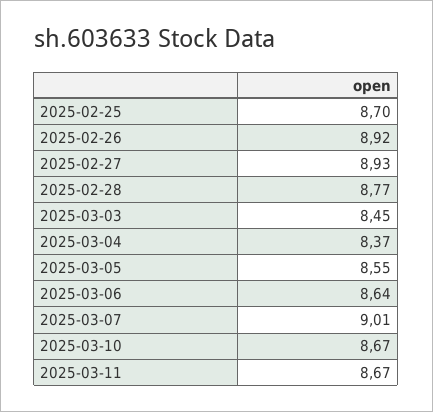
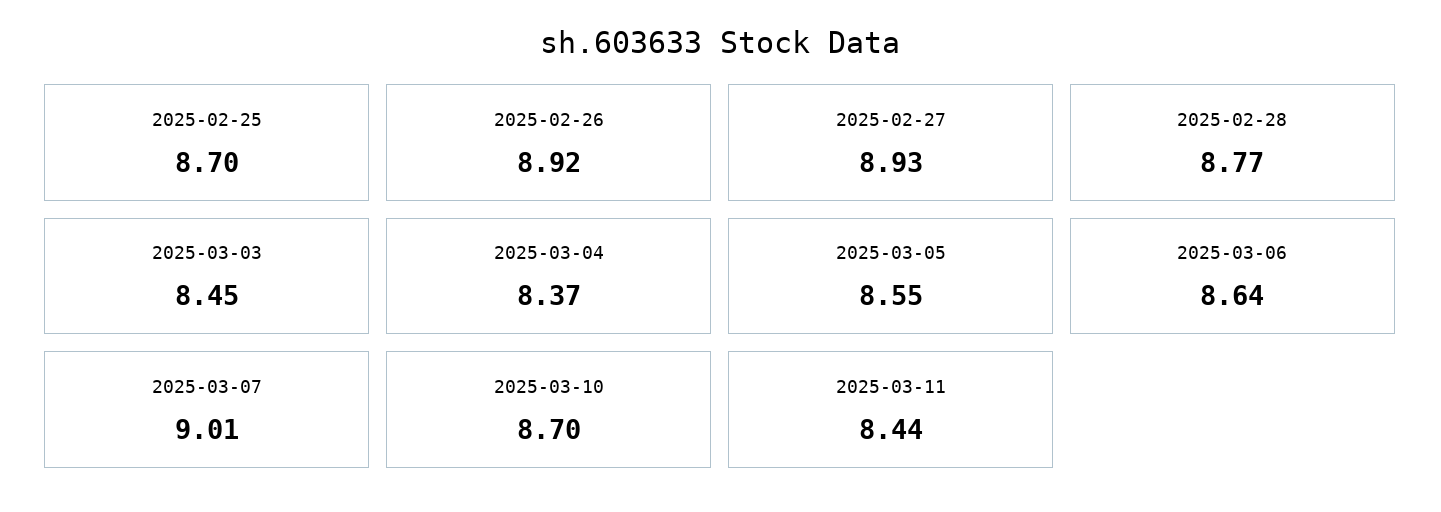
2025-03-10: 8.67 -> 8.7
2025-03-11: 8.67 -> 8.44

